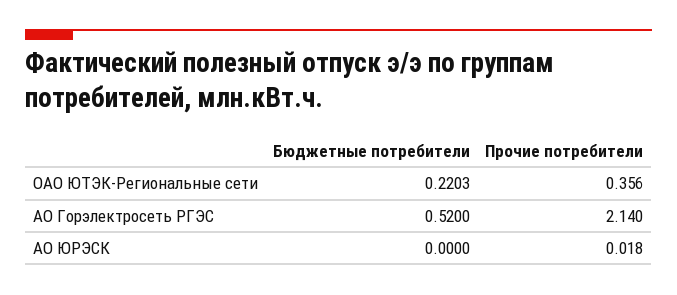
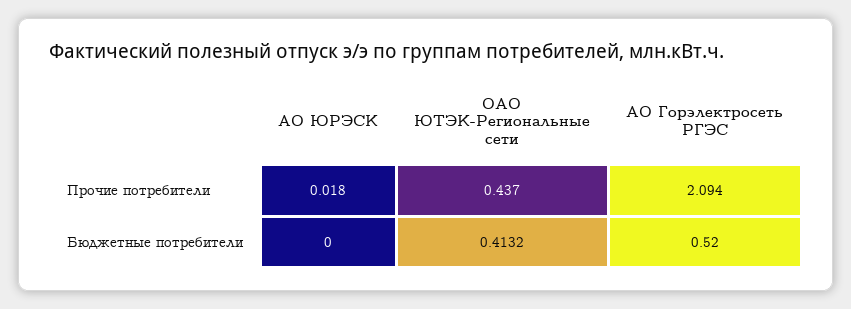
Бюджетные потребители, ОАО ЮТЭК-Региональные сети: 0.2203 -> 0.4132
Прочие потребители, ОАО ЮТЭК-Региональные сети: 0.356 -> 0.437
Прочие потребители, АО Горэлектросеть РГЭС: 2.14 -> 2.094

